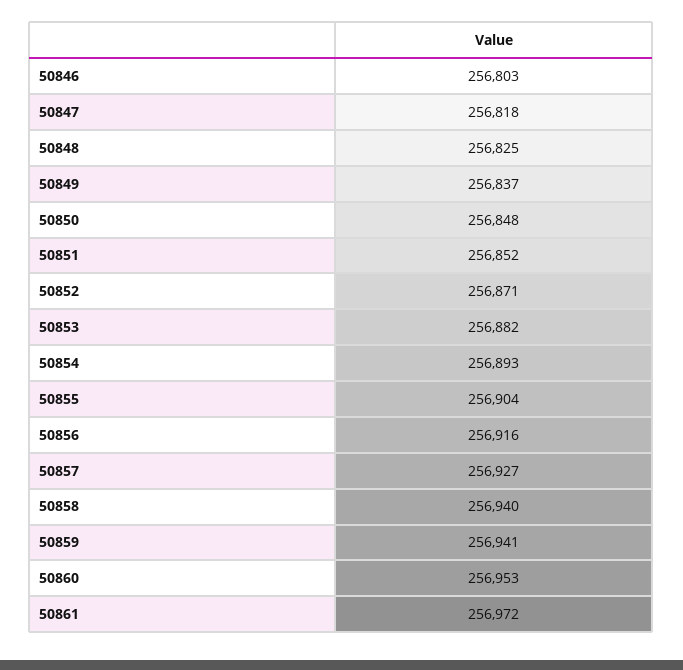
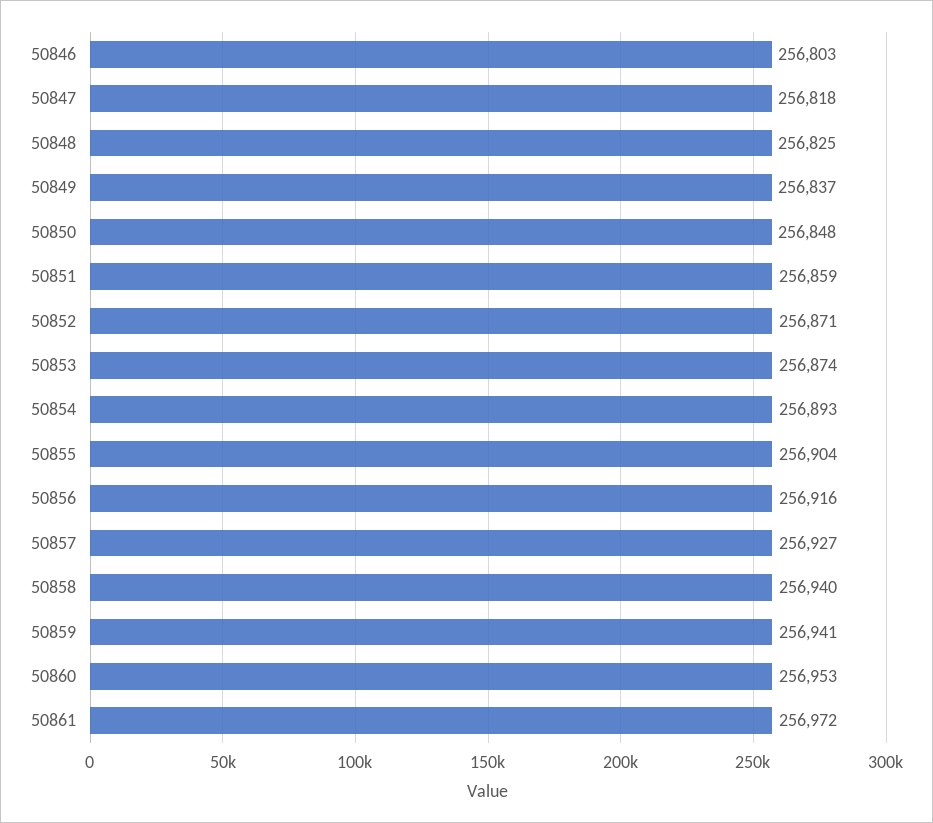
50851: 256852 -> 256859
50853: 256882 -> 256874

